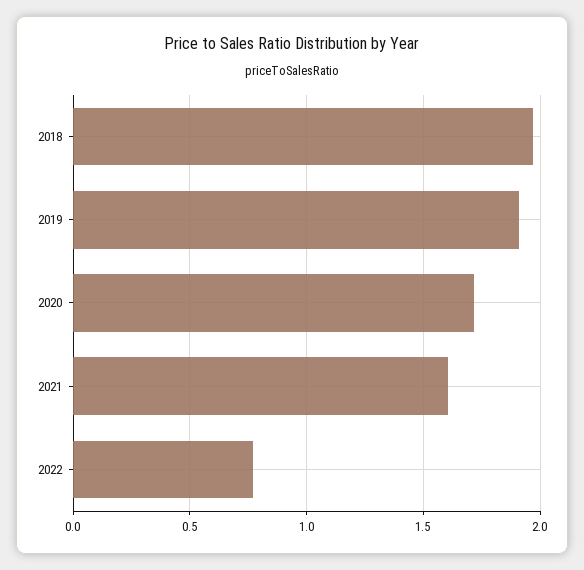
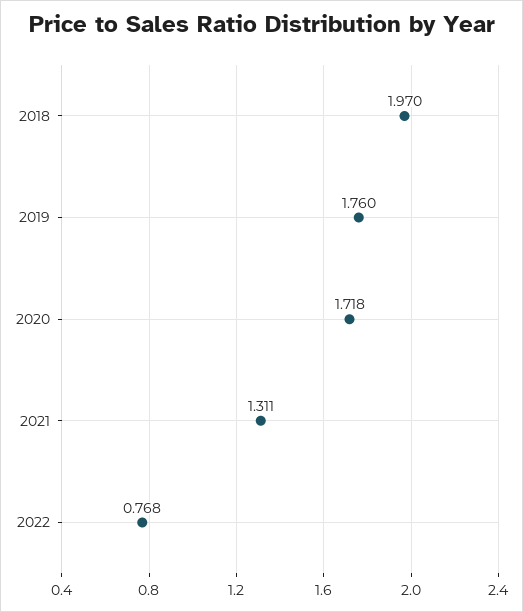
2019: 1.9 -> 1.76
2021: 1.6 -> 1.311

